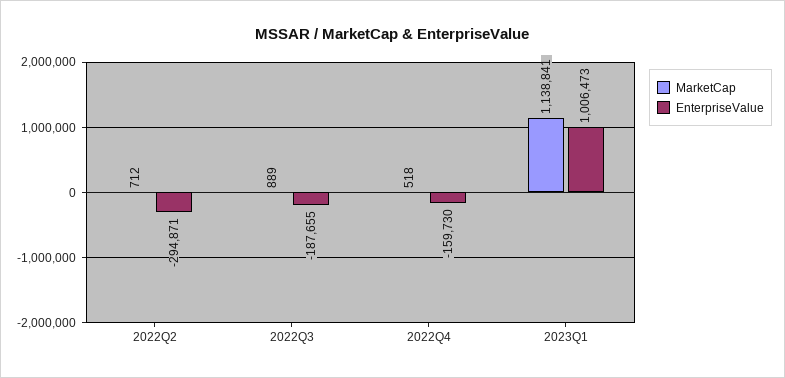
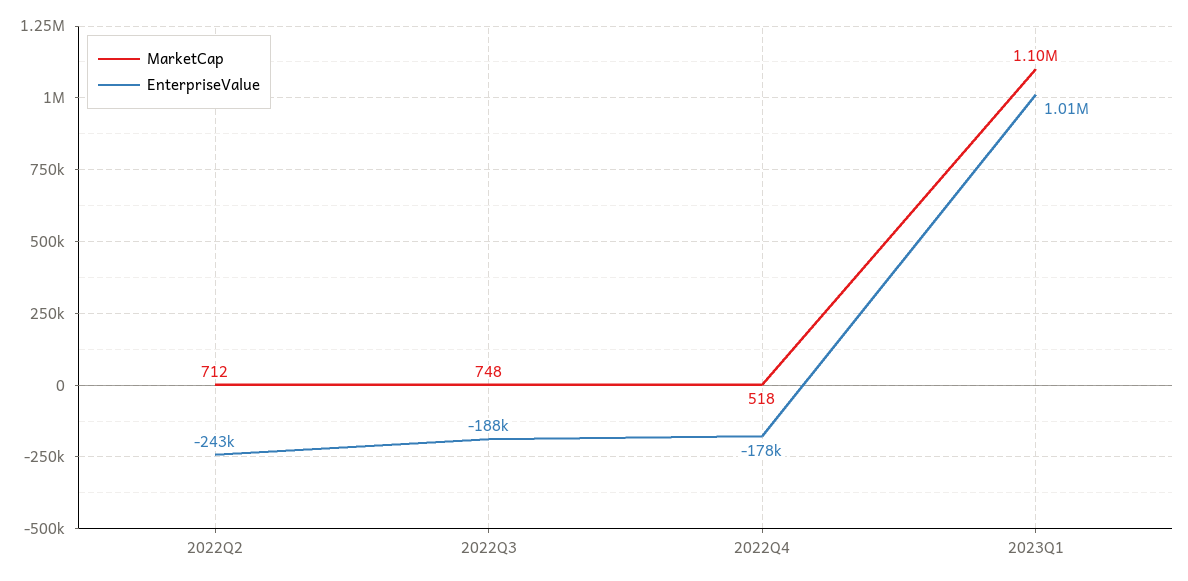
EnterpriseValue, 2022Q2: -294871 -> -243000
MarketCap, 2022Q3: 889 -> 748
EnterpriseValue, 2022Q4: -159730 -> -178000
MarketCap, 2023Q1: 1138841 -> 1100000

